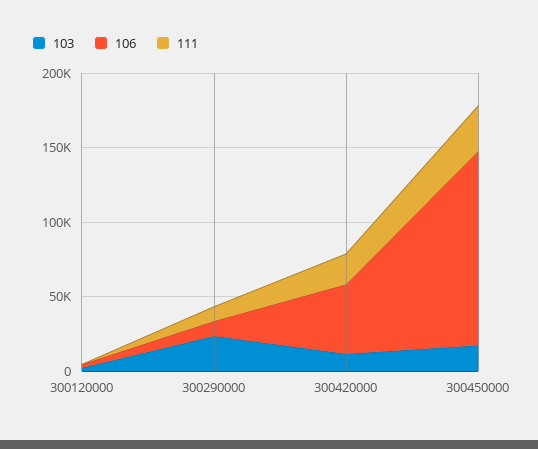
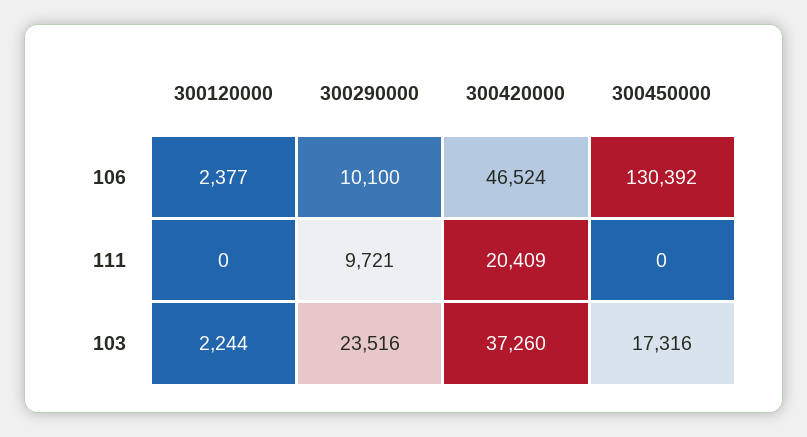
103, 300420000: 10000 -> 37260
111, 300450000: 30000 -> 0

